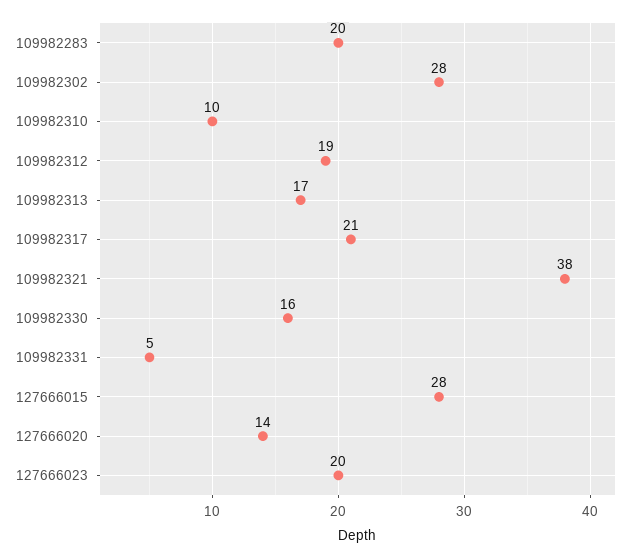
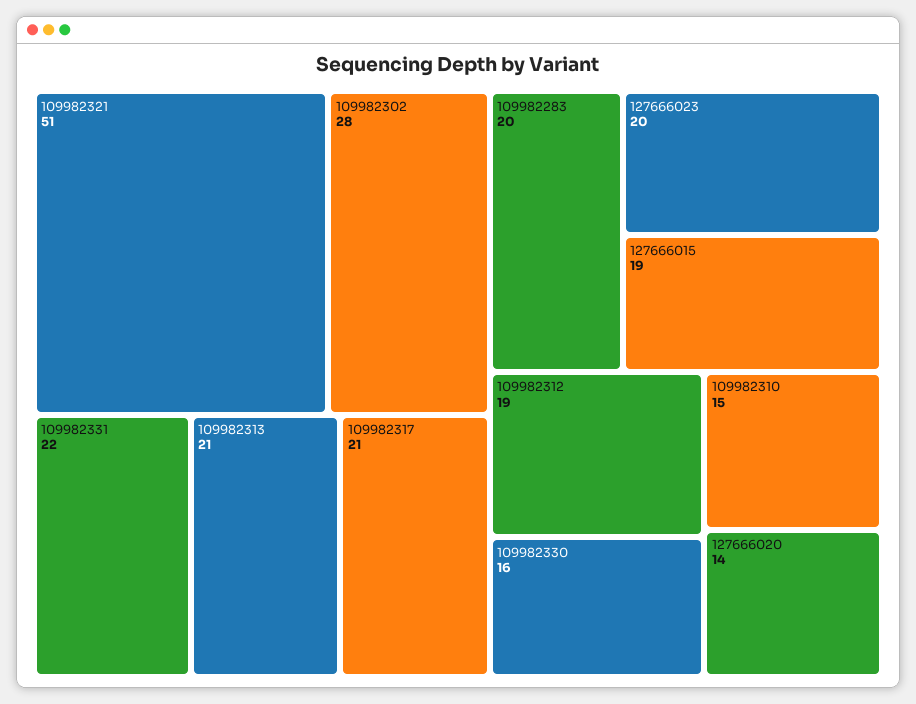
109982310: 10 -> 15
109982313: 17 -> 21
109982321: 38 -> 51
109982331: 5 -> 22
127666015: 28 -> 19

